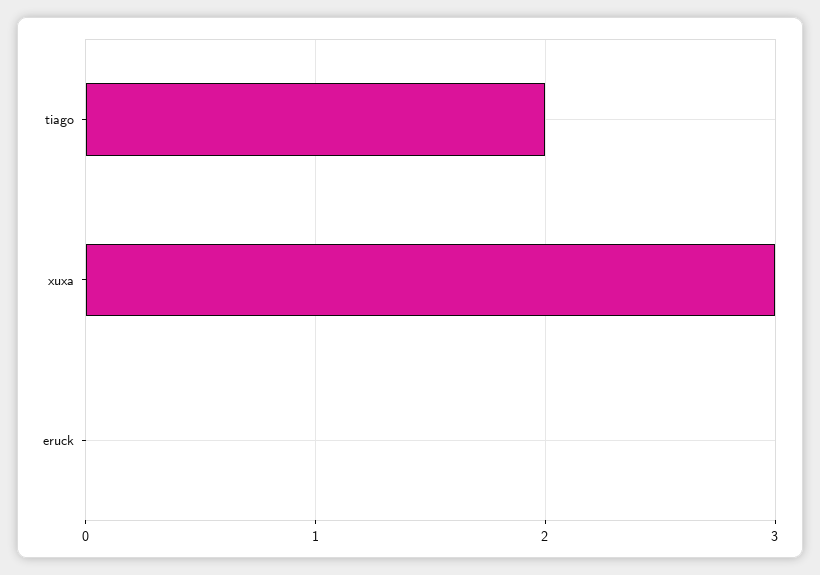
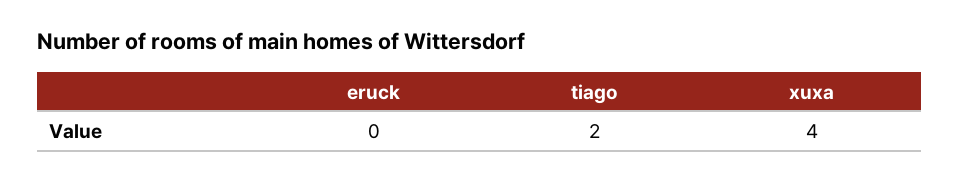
xuxa: 3 -> 4

